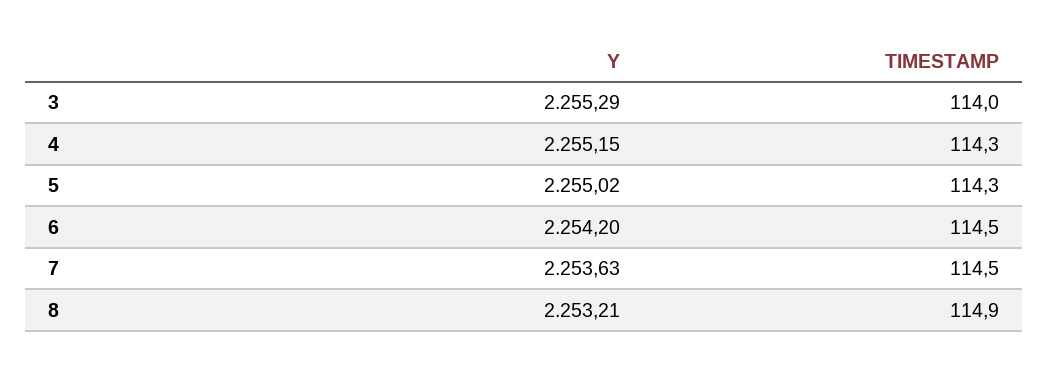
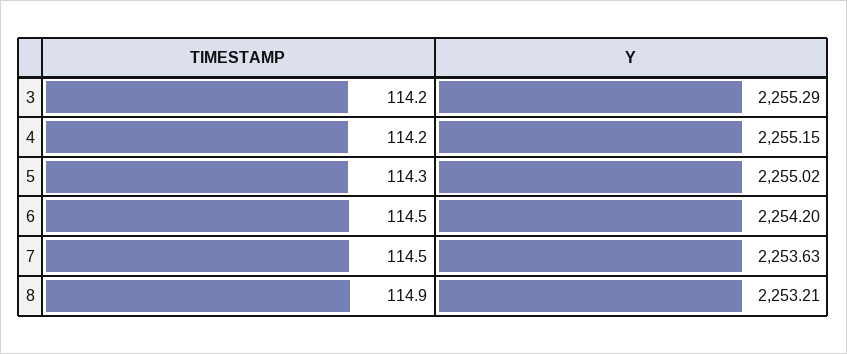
TIMESTAMP, 3: 114 -> 114.2
TIMESTAMP, 4: 114.3 -> 114.2

